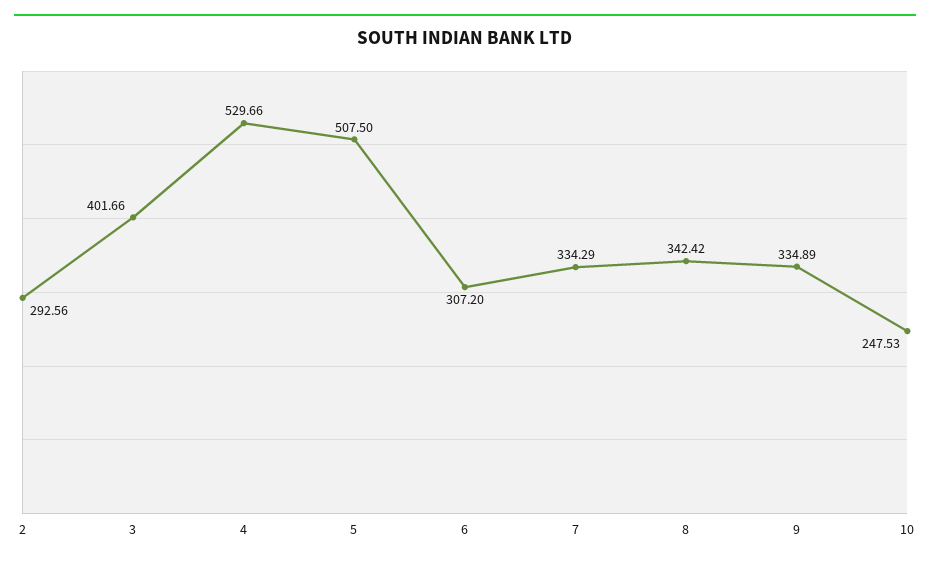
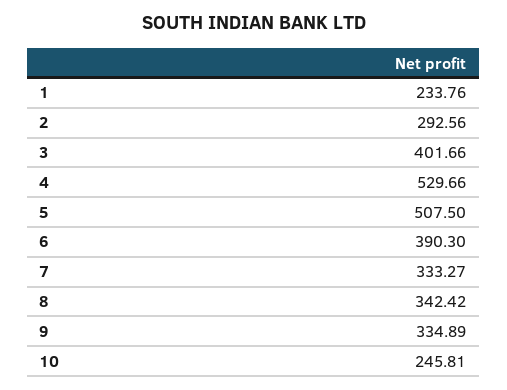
6: 307.2 -> 390.3
7: 334.29 -> 333.27
10: 247.53 -> 245.81
1: none -> 233.76

